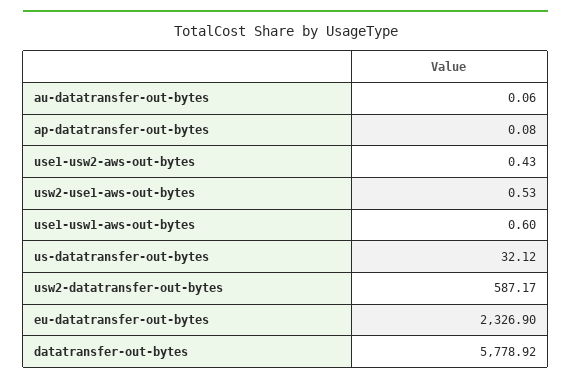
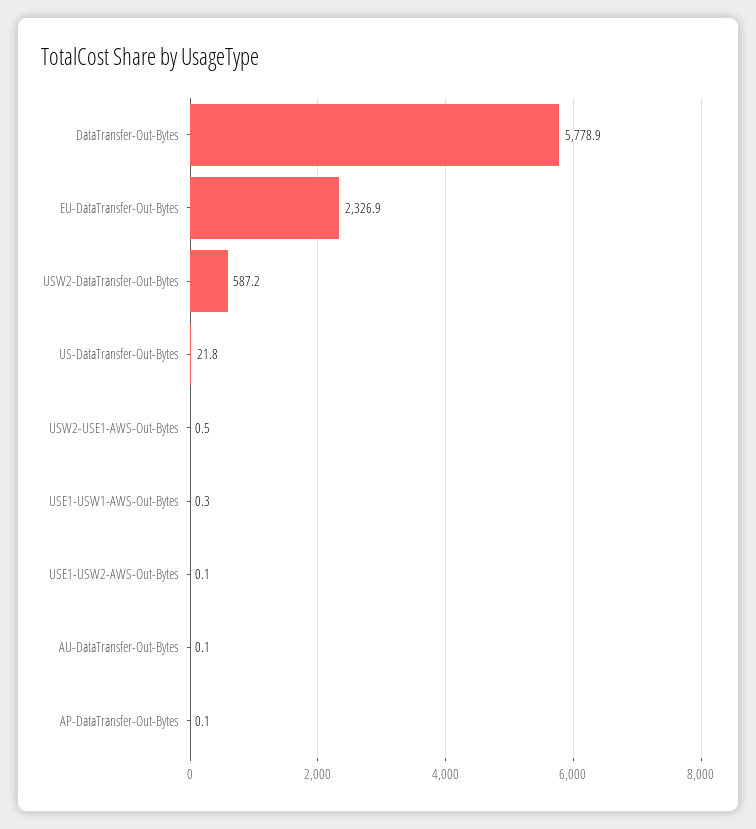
use1-usw2-aws-out-bytes: 0.43 -> 0.1
use1-usw1-aws-out-bytes: 0.6 -> 0.3
us-datatransfer-out-bytes: 32.12 -> 21.8

